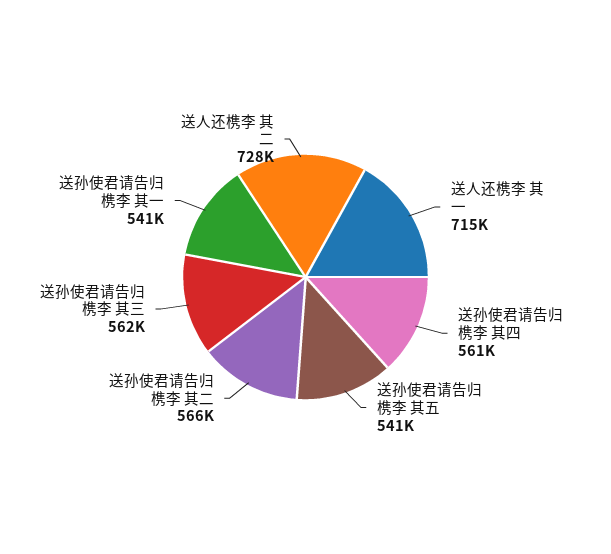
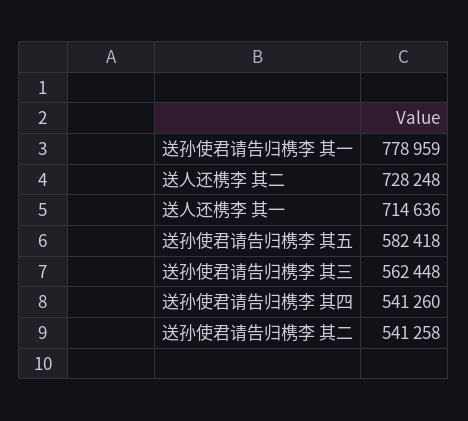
送孙使君请告归槜李 其四: 561000 -> 541260
送孙使君请告归槜李 其五: 541000 -> 582418
送孙使君请告归槜李 其二: 566000 -> 541258
送孙使君请告归槜李 其一: 541000 -> 778959

